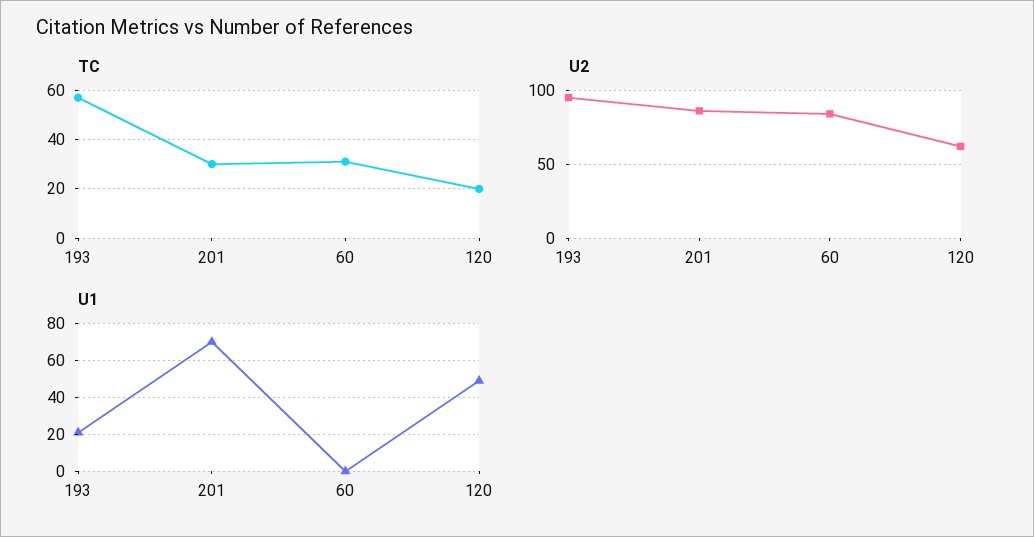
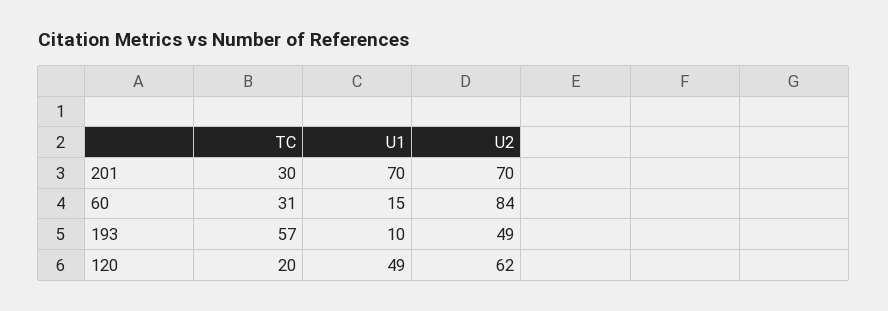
U2, 193: 95 -> 49
U2, 201: 85 -> 70
U1, 193: 20 -> 10
U1, 60: 0 -> 15

